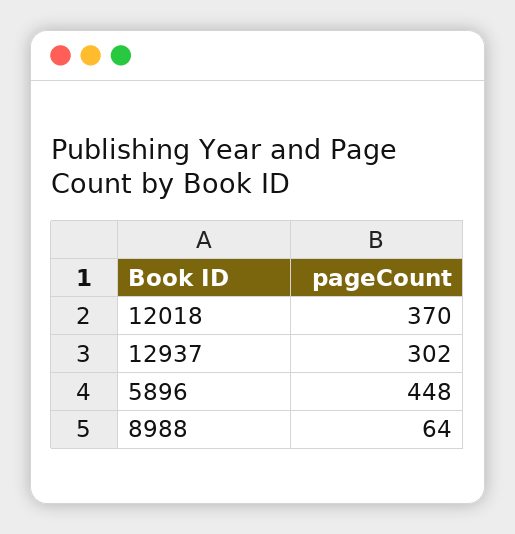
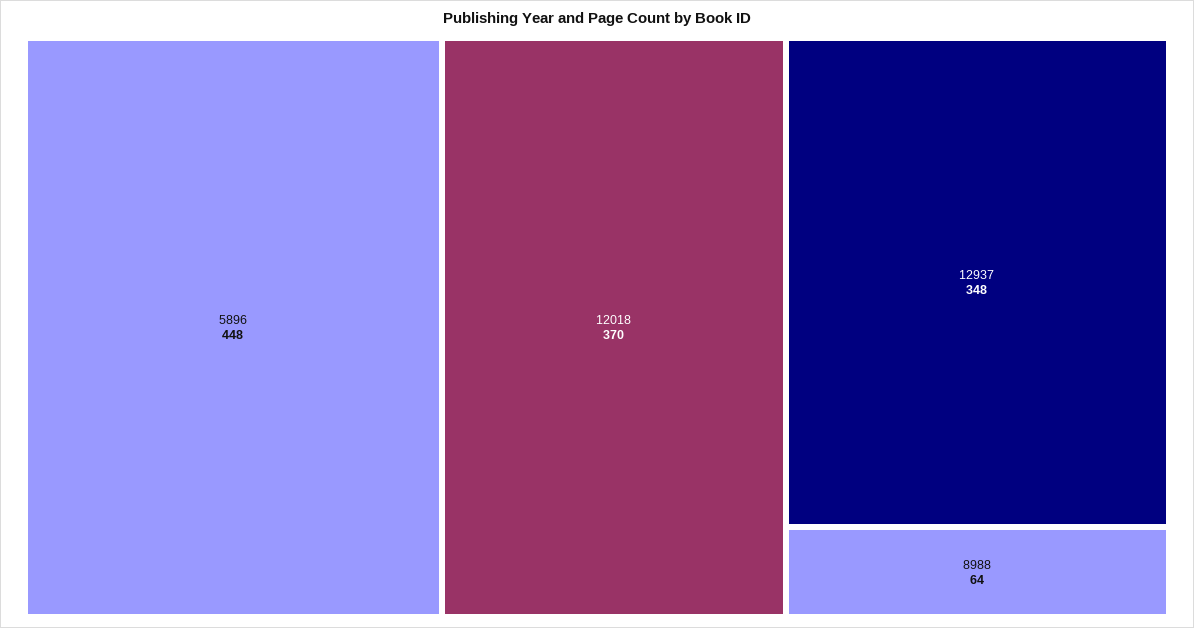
12937: 302 -> 348

